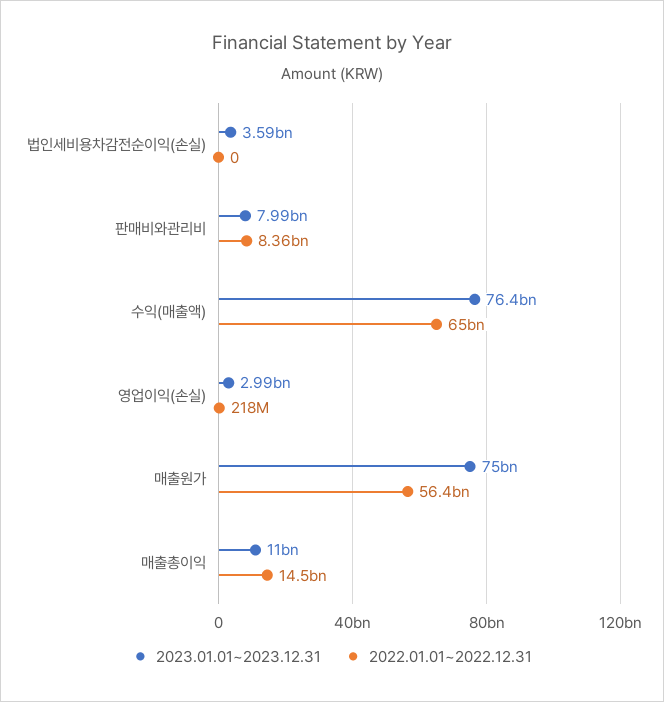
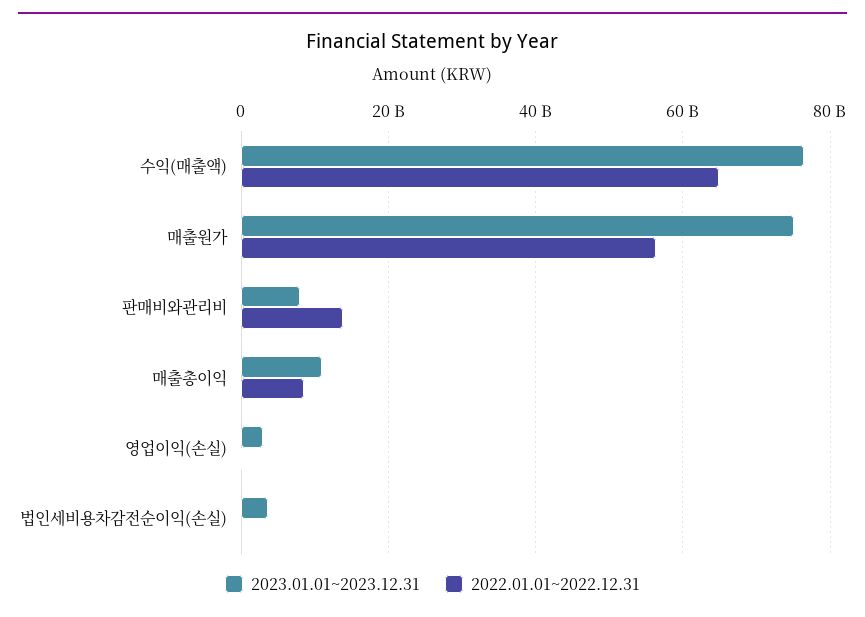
2022.01.01~2022.12.31, 판매비와관리비: 8360000000 -> 14000000000
2022.01.01~2022.12.31, 매출총이익: 14500000000 -> 8000000000

